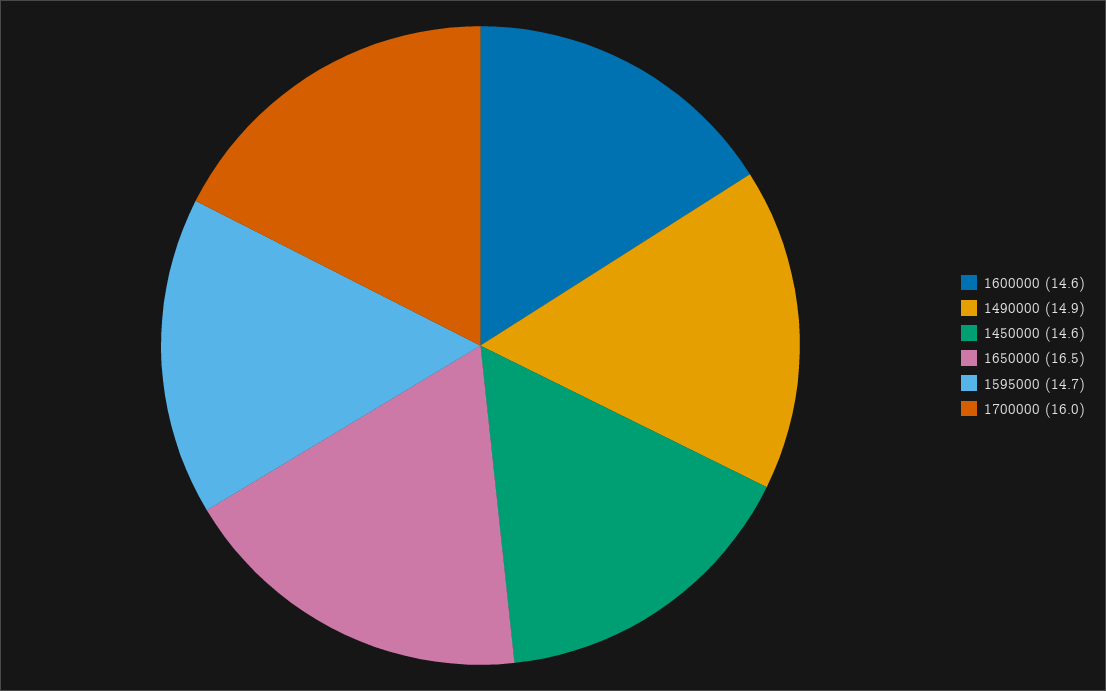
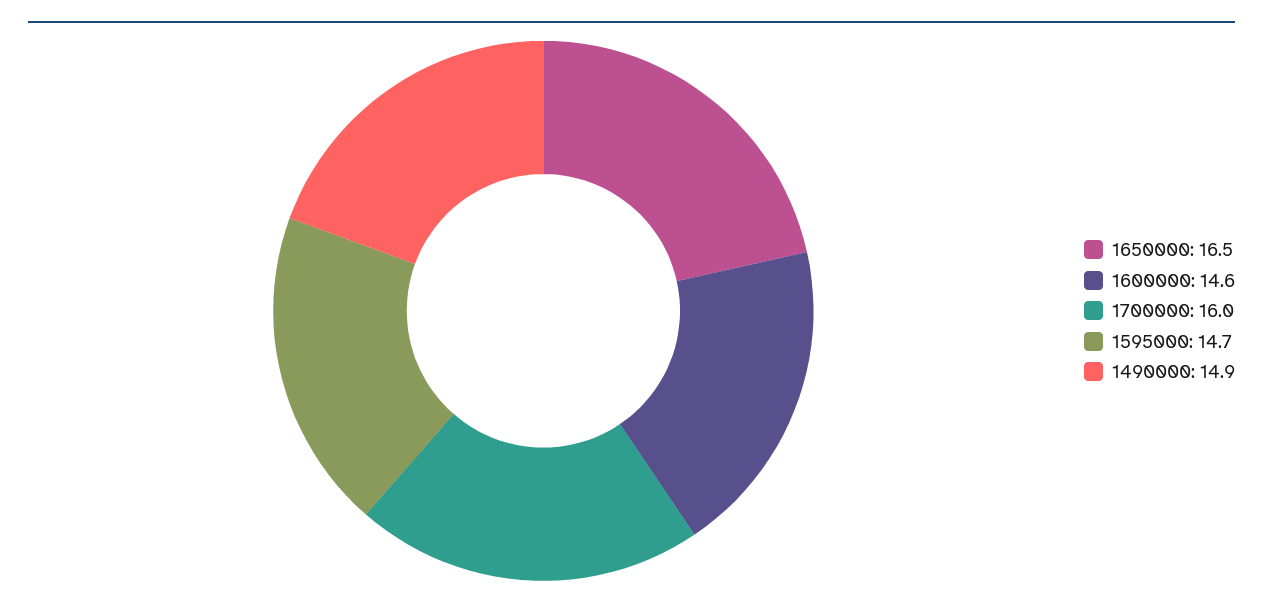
1450000: 14.6 -> none

